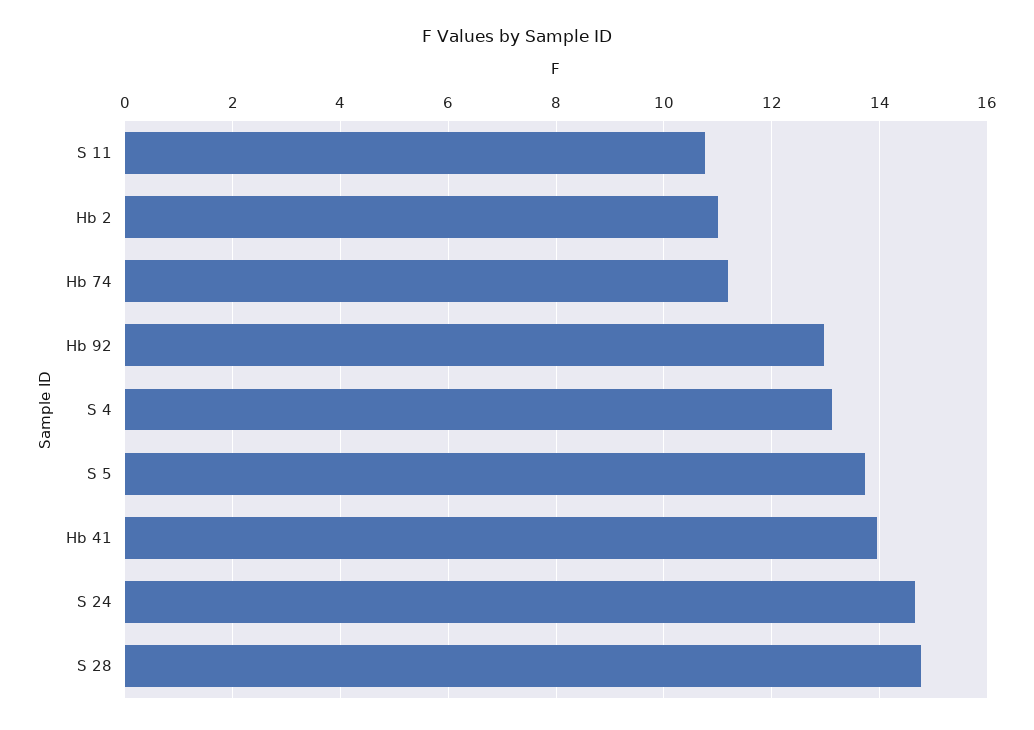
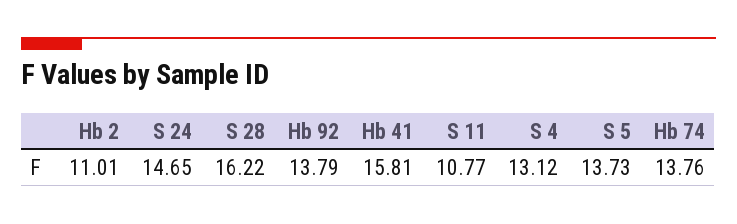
Hb 74: 11.2 -> 13.76
Hb 92: 13 -> 13.79
Hb 41: 14 -> 15.81
S 28: 14.8 -> 16.22

